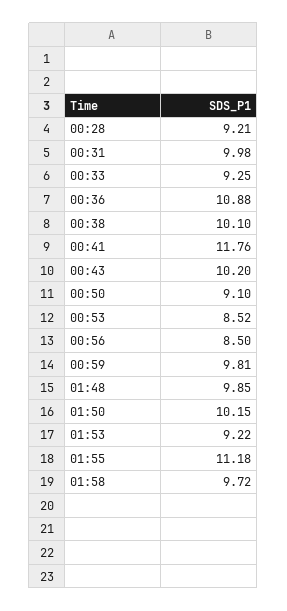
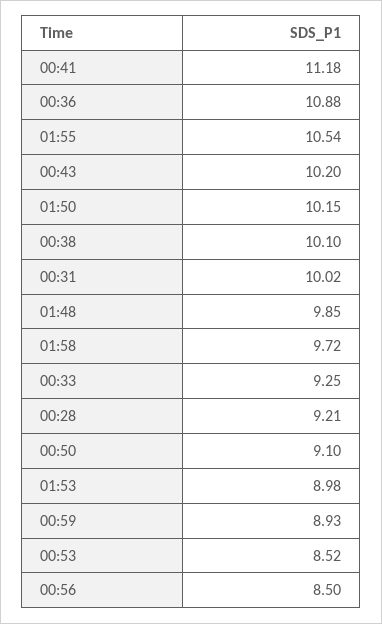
00:31: 9.98 -> 10.02
00:41: 11.76 -> 11.18
00:59: 9.81 -> 8.93
01:53: 9.22 -> 8.98
01:55: 11.18 -> 10.54

